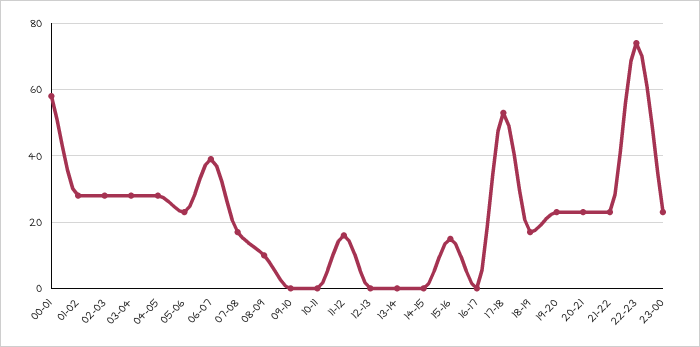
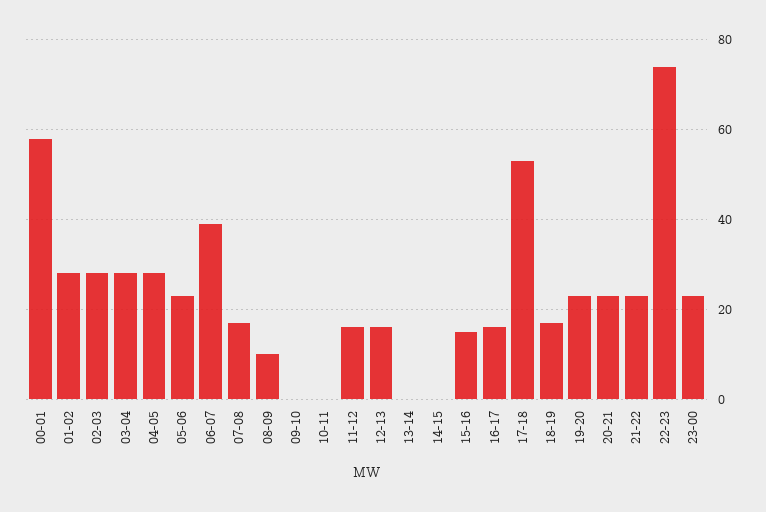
12-13: 0 -> 15
16-17: 0 -> 15

